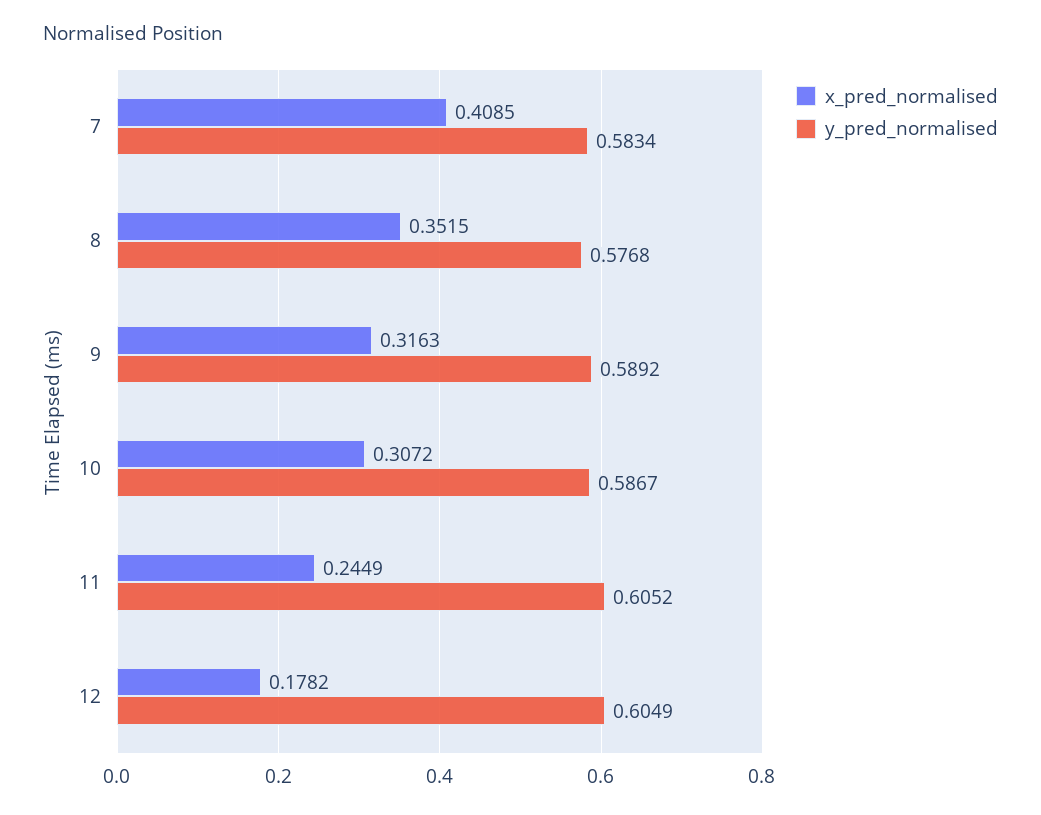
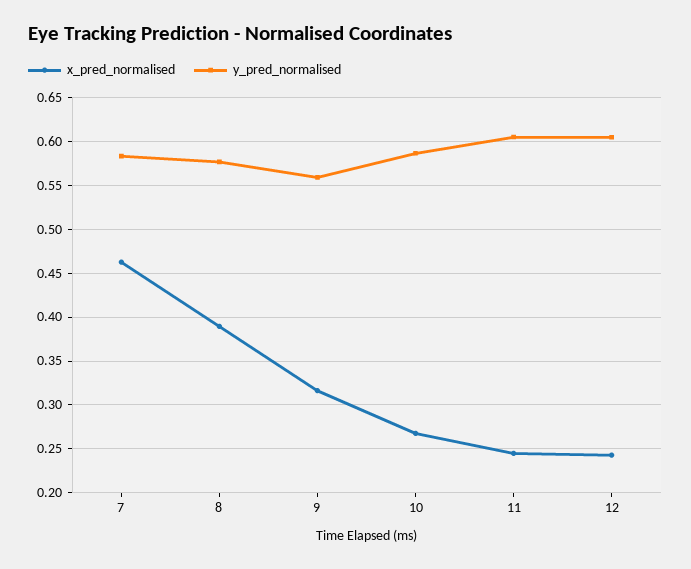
x_pred_normalised, 7: 0.4085 -> 0.46
x_pred_normalised, 8: 0.3515 -> 0.39
y_pred_normalised, 9: 0.5892 -> 0.56
x_pred_normalised, 10: 0.3072 -> 0.27
x_pred_normalised, 12: 0.1782 -> 0.24

